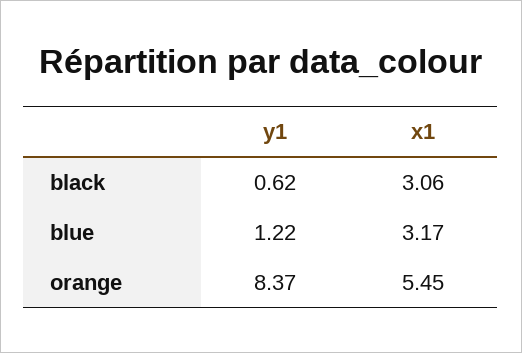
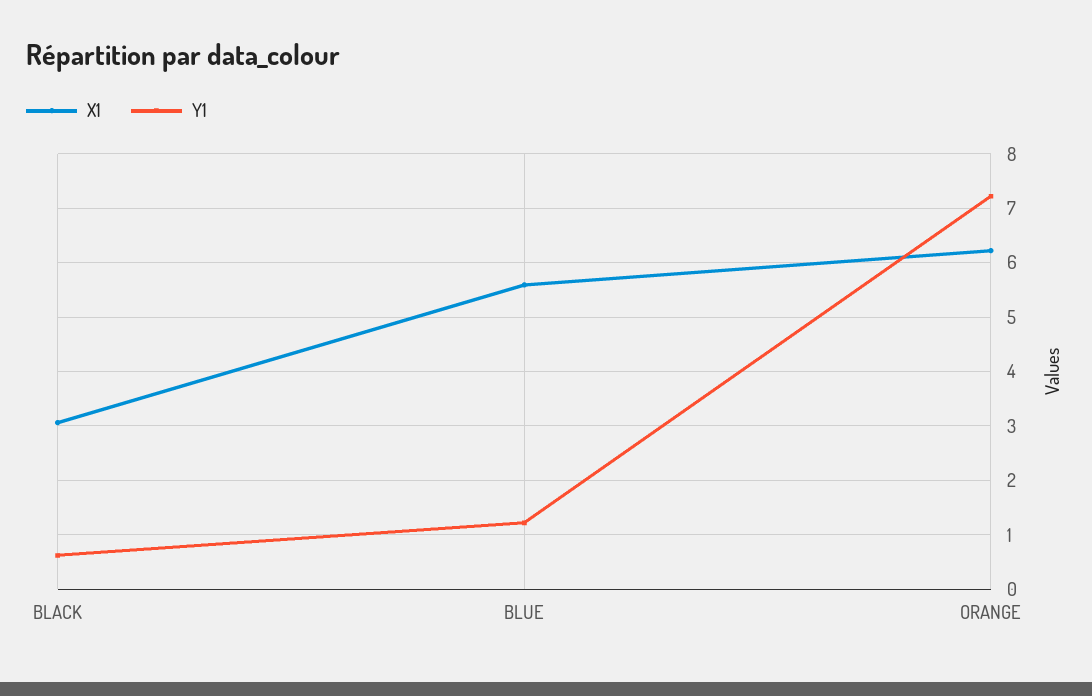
x1, blue: 3.17 -> 5.6
y1, orange: 8.37 -> 7.2
x1, orange: 5.45 -> 6.2

